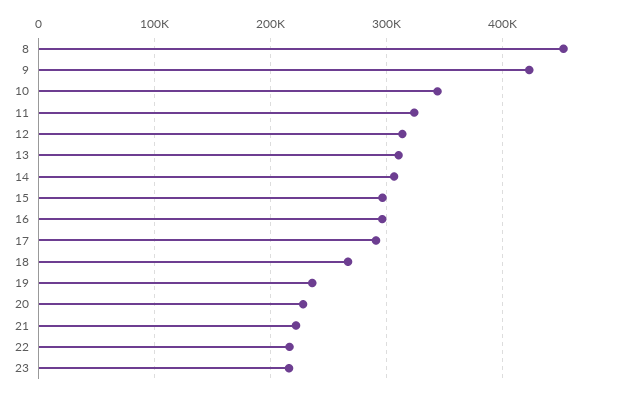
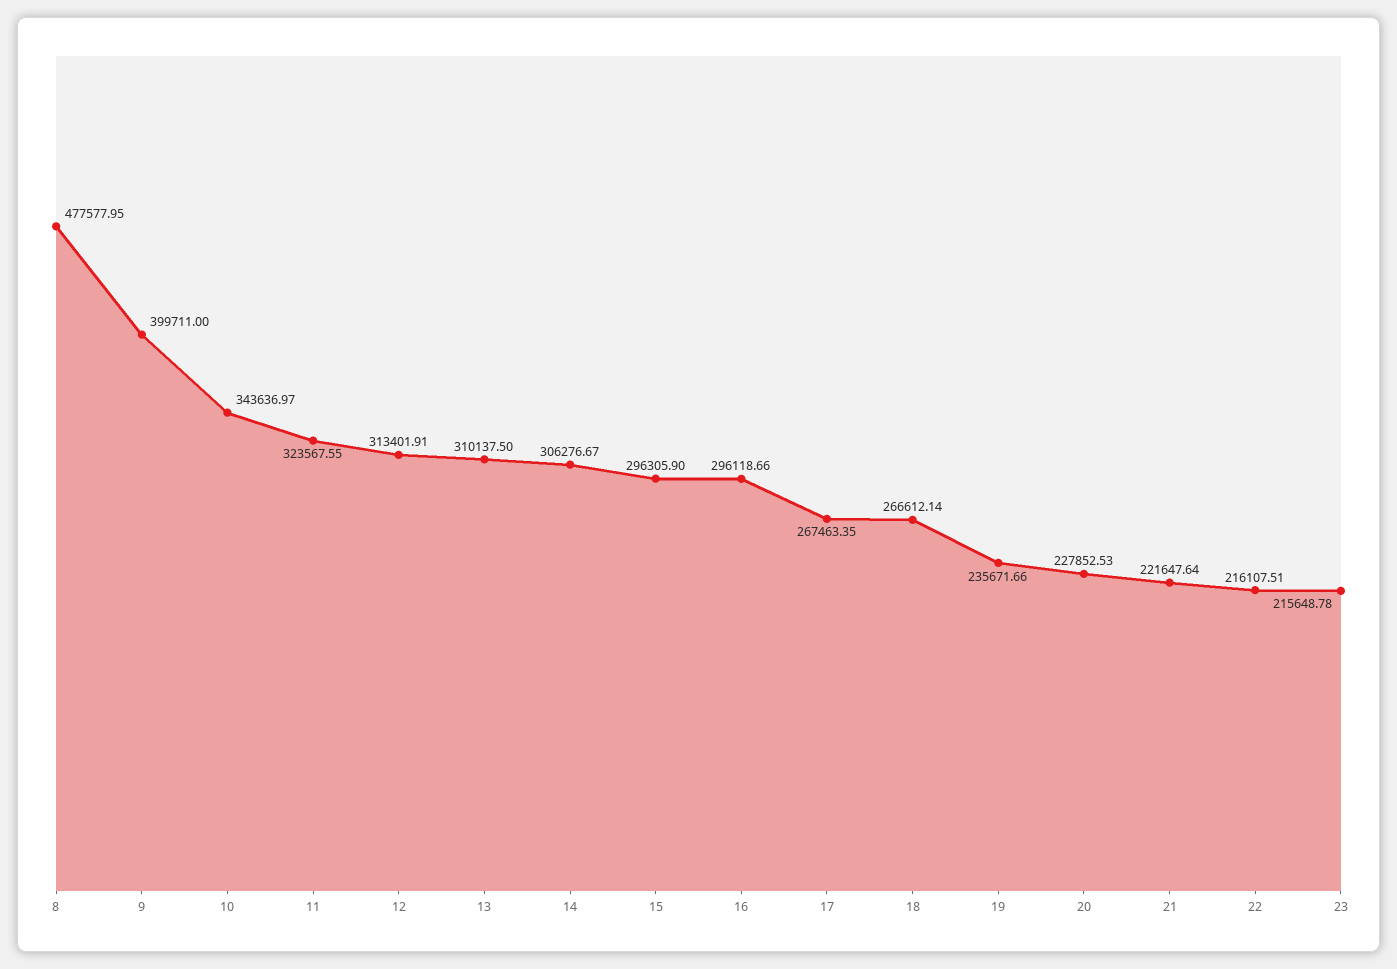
8: 450000 -> 477577.95
9: 420000 -> 399711
17: 290000 -> 267463.35

